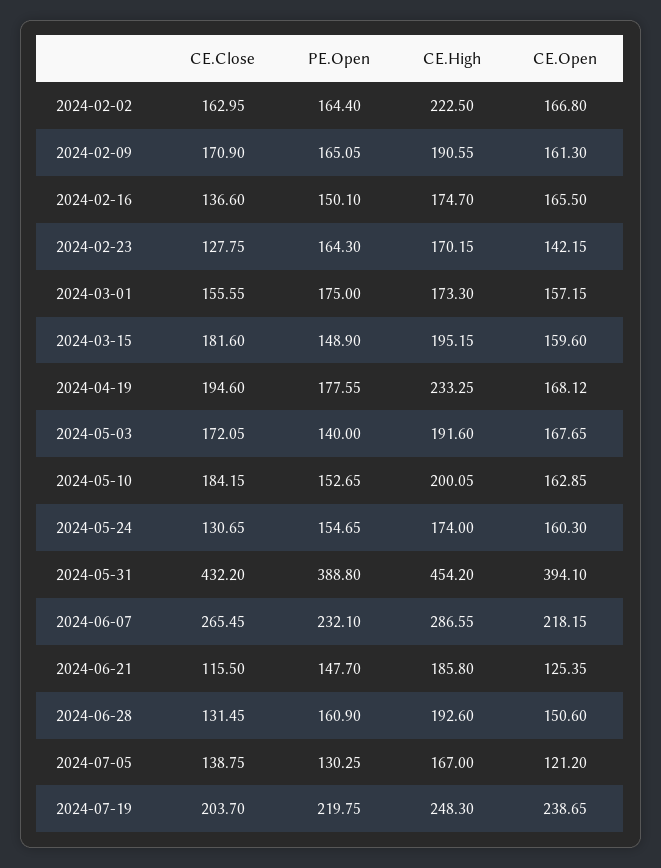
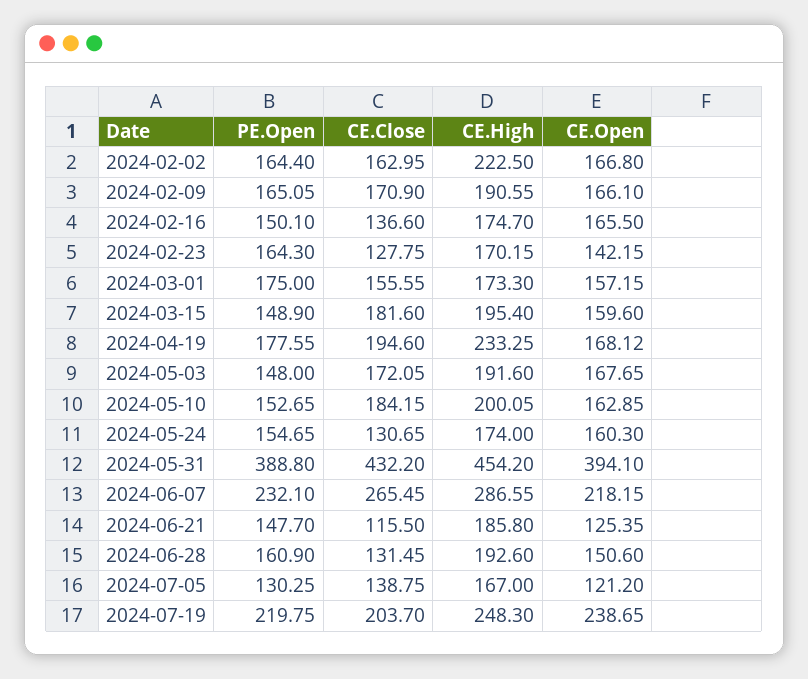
CE.Open, 2024-02-09: 161.3 -> 166.1
CE.High, 2024-03-15: 195.15 -> 195.4
PE.Open, 2024-05-03: 140 -> 148

